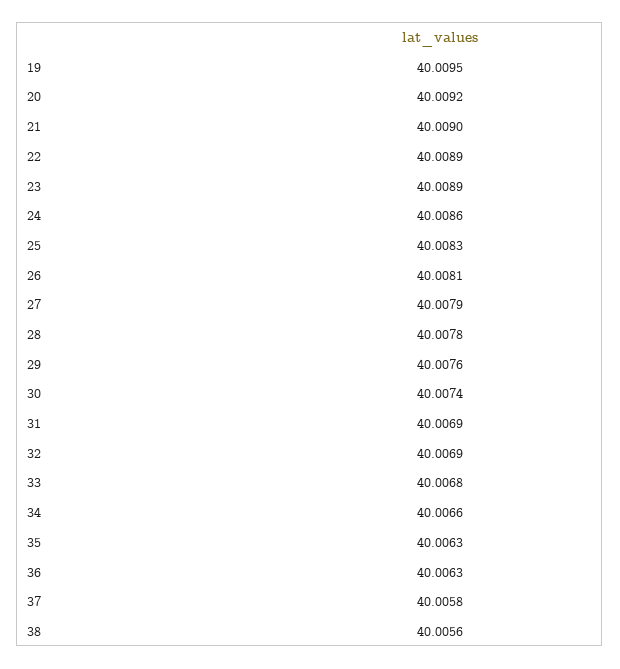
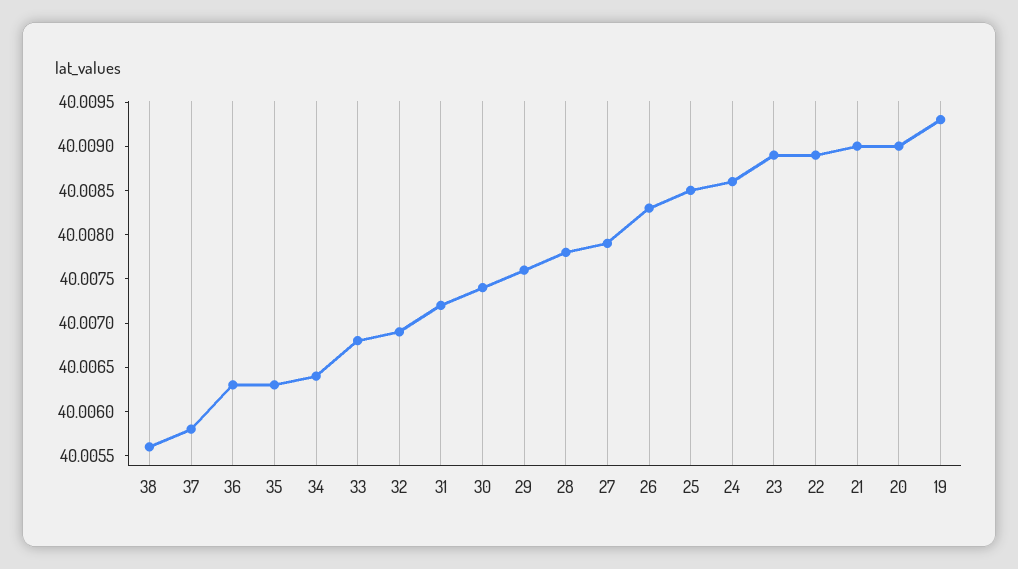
19: 40.0095 -> 40.0093
20: 40.0092 -> 40.009
25: 40.0083 -> 40.0085
26: 40.0081 -> 40.0083
31: 40.0069 -> 40.0072
34: 40.0066 -> 40.0064

